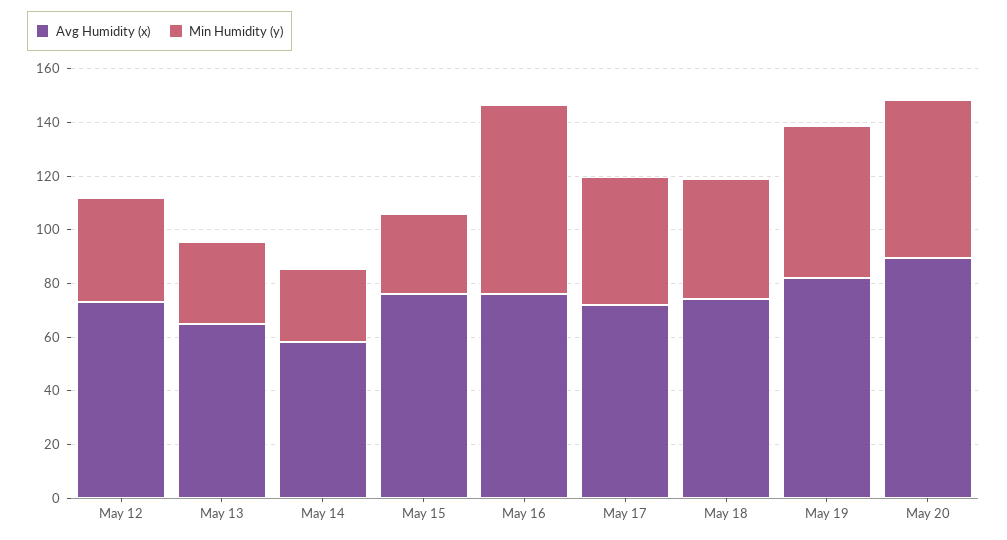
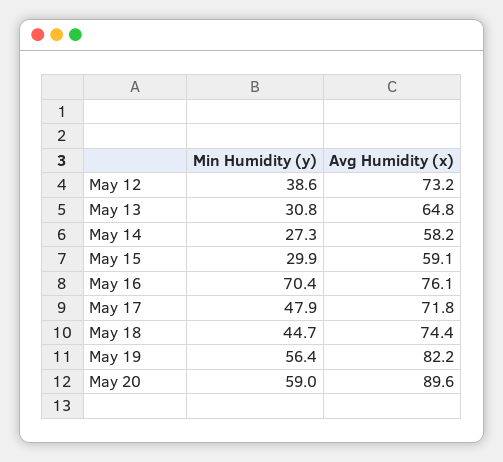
Avg Humidity (x), May 15: 75 -> 59.1

